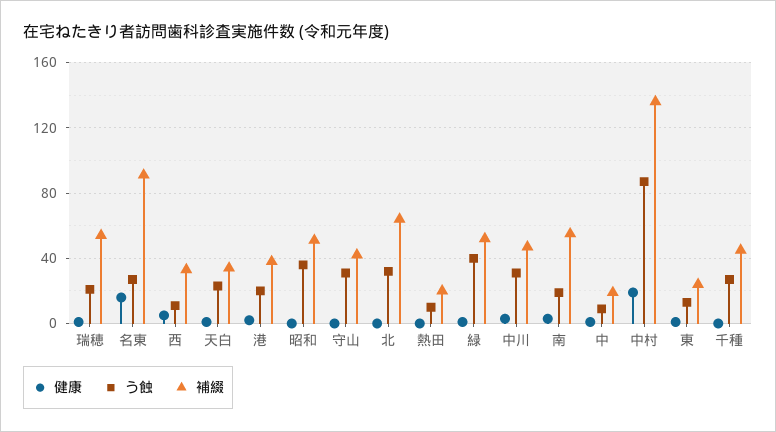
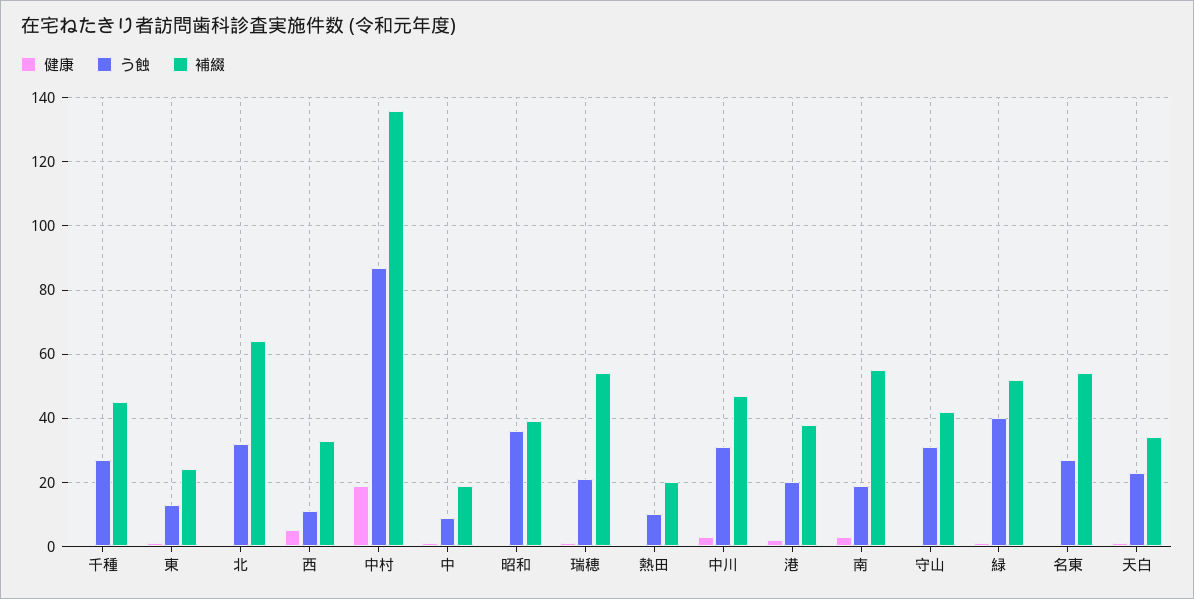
健康, 名東: 15 -> 0
補綴, 名東: 90 -> 55
補綴, 昭和: 50 -> 40

